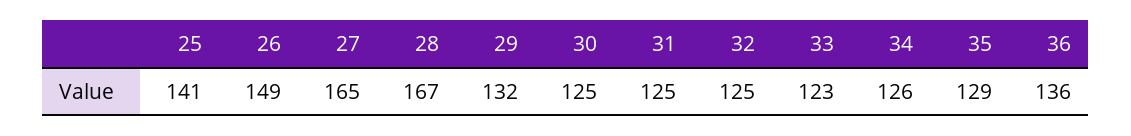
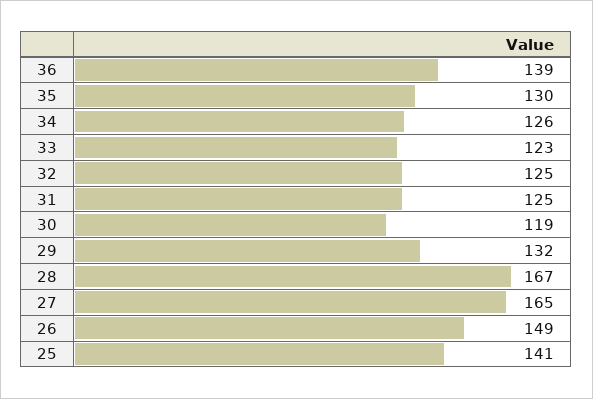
30: 125 -> 119
35: 129 -> 130
36: 136 -> 139

